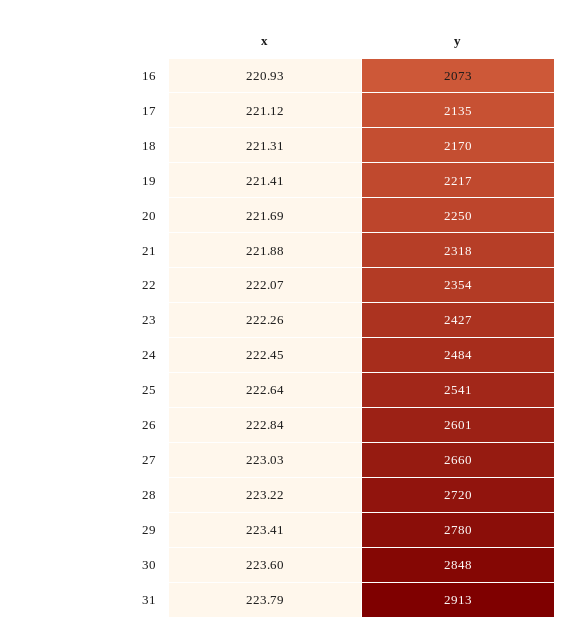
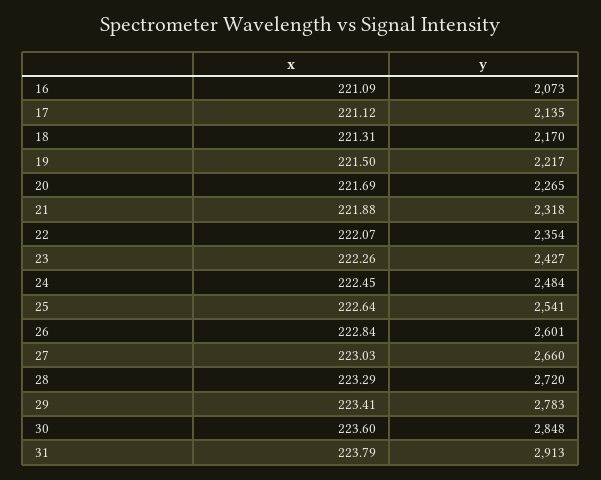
x, 16: 220.93 -> 221.09
x, 19: 221.41 -> 221.5
y, 20: 2250 -> 2265
x, 28: 223.22 -> 223.29
y, 29: 2780 -> 2783

